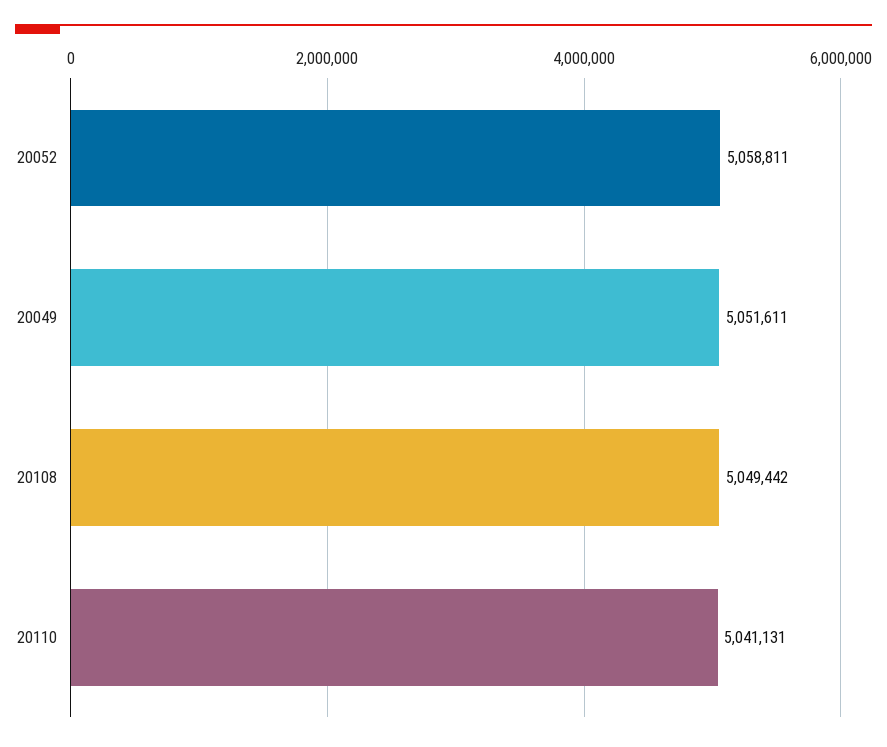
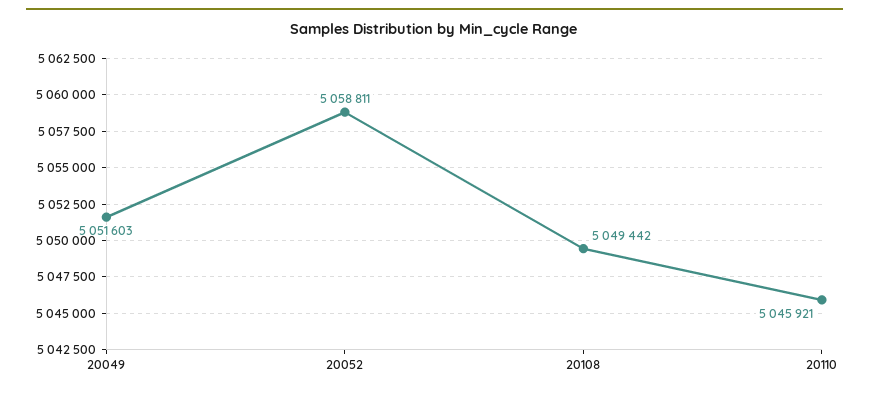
20049: 5051611 -> 5051603
20110: 5041131 -> 5045921

